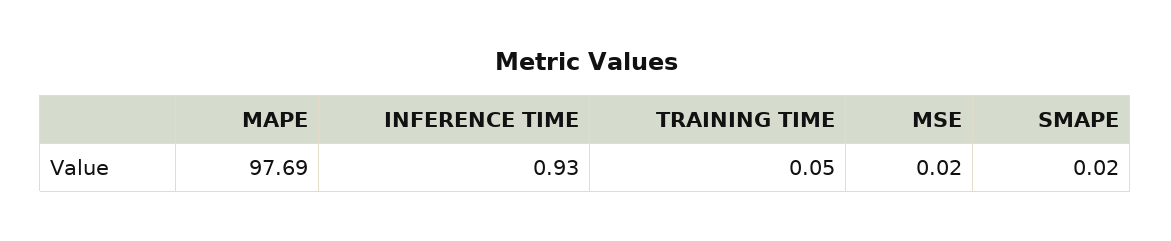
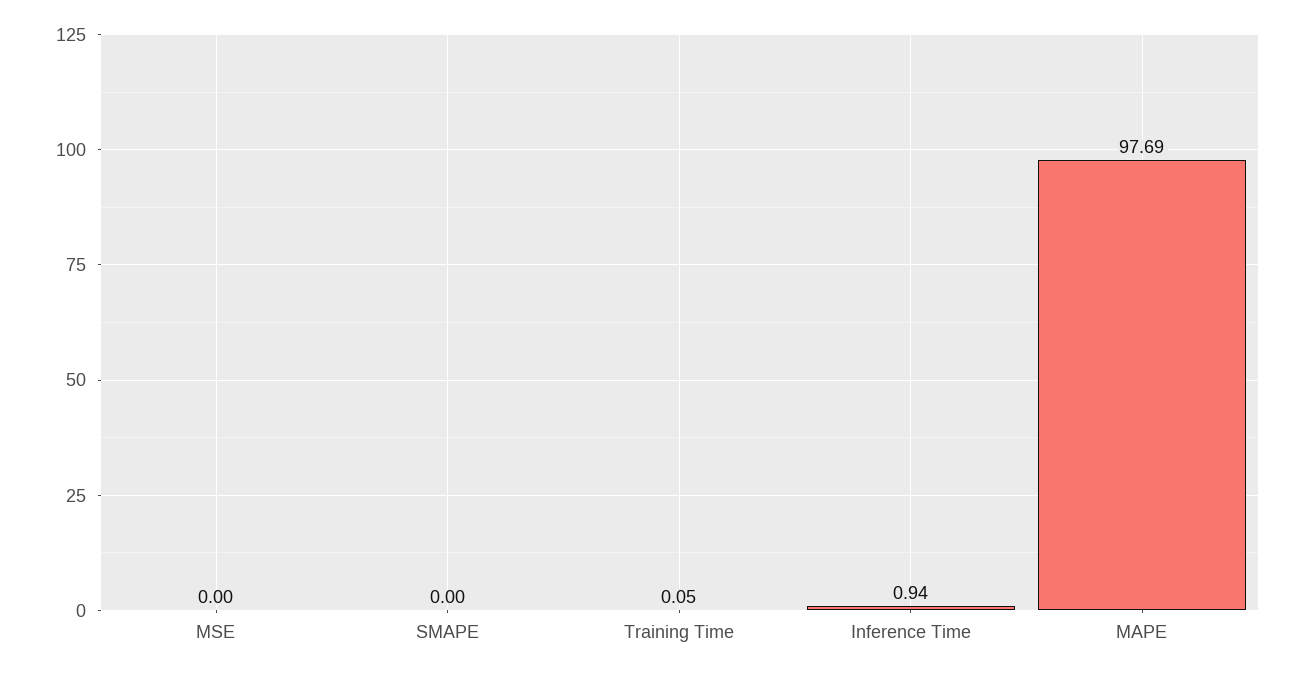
INFERENCE TIME: 0.93 -> 0.94
MSE: 0.02 -> 0
SMAPE: 0.02 -> 0

